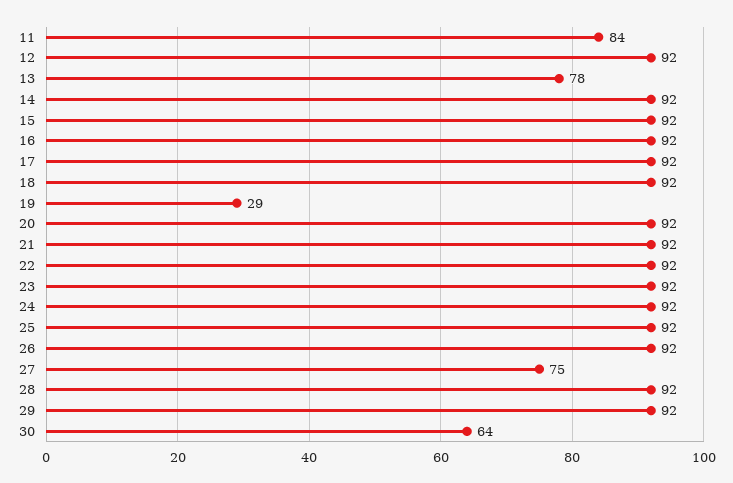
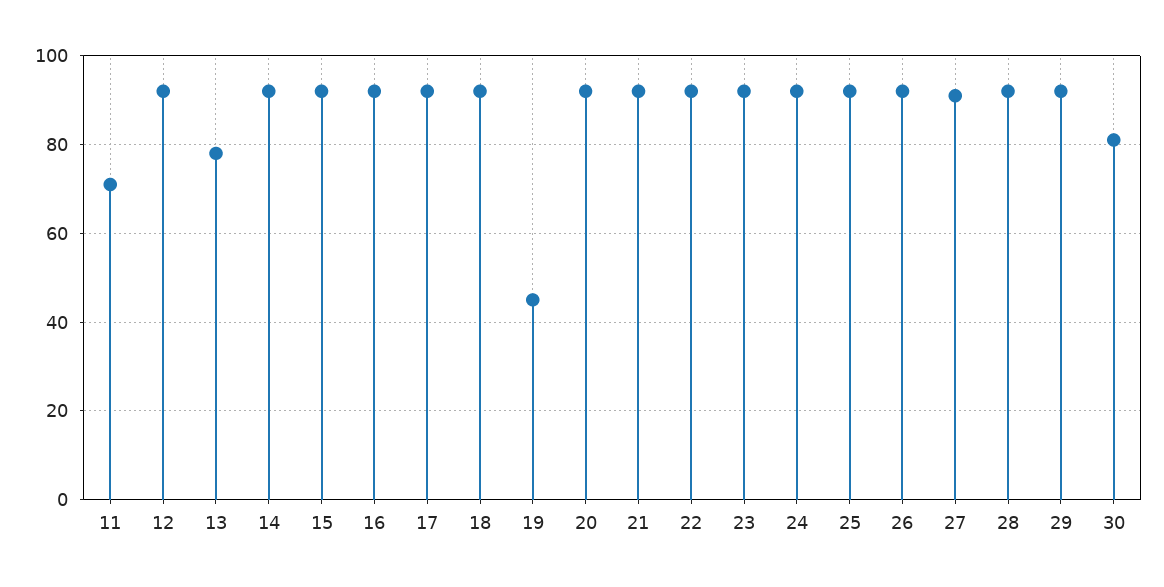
11: 84 -> 70
19: 29 -> 45
27: 75 -> 90
30: 64 -> 80

